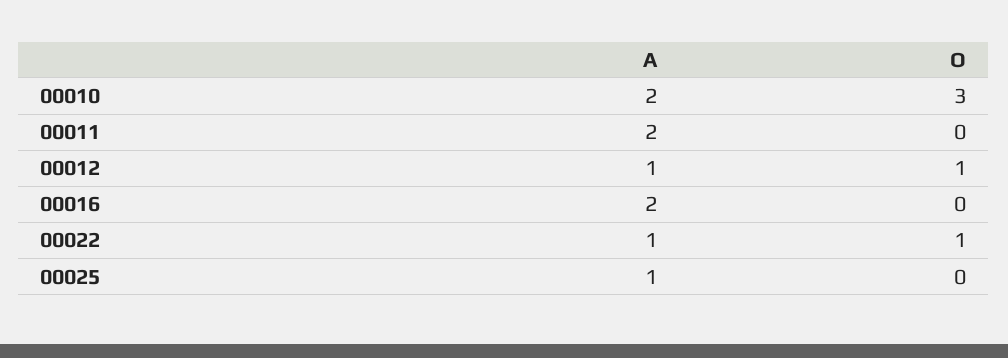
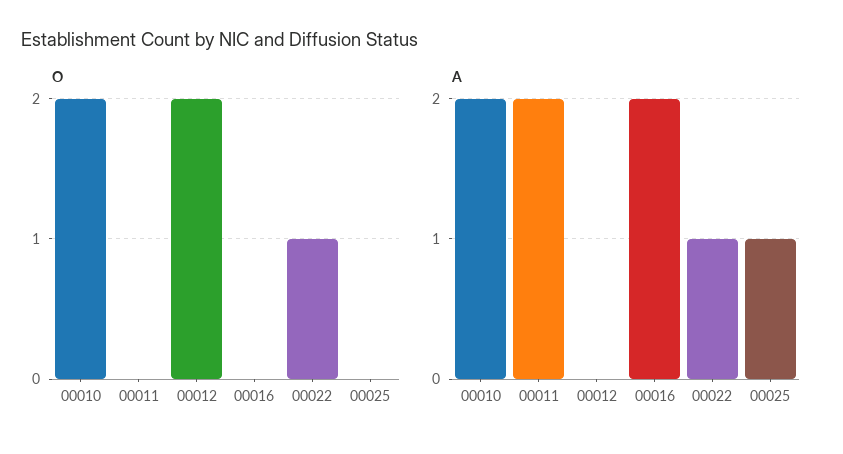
O, 00010: 3 -> 2
A, 00012: 1 -> 0
O, 00012: 1 -> 2

